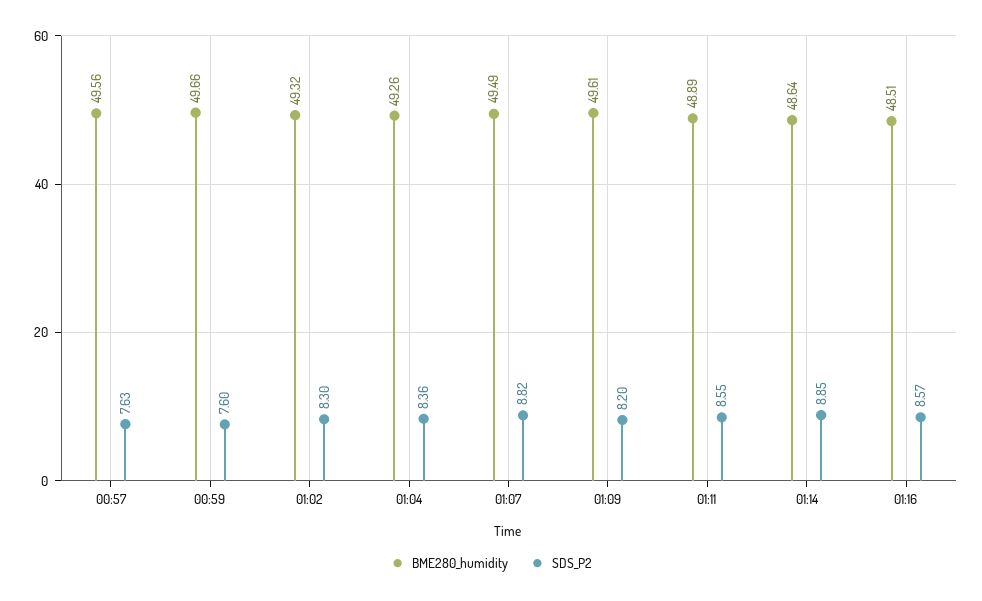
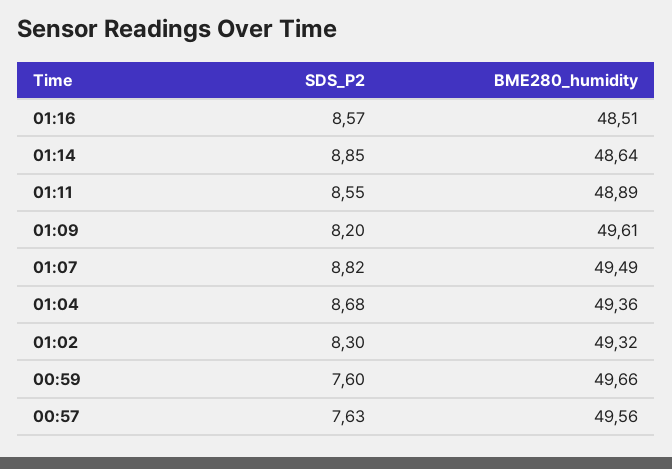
BME280_humidity, 01:04: 49.26 -> 49.36
SDS_P2, 01:04: 8.36 -> 8.68

